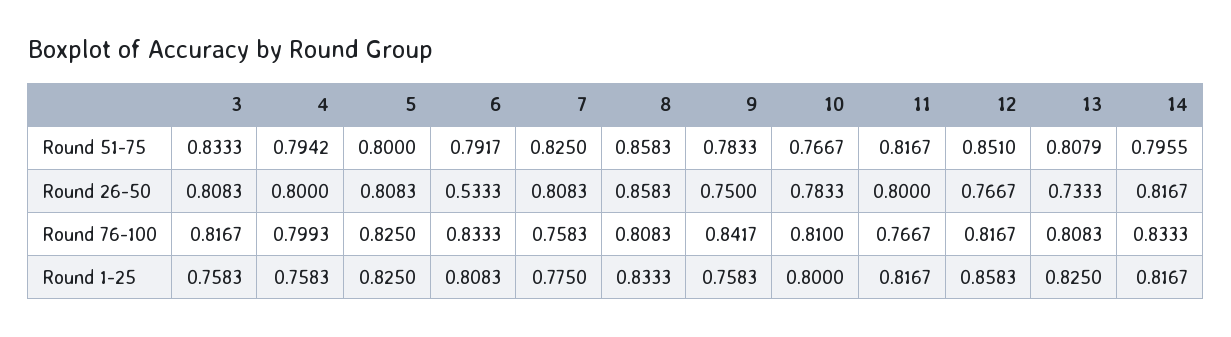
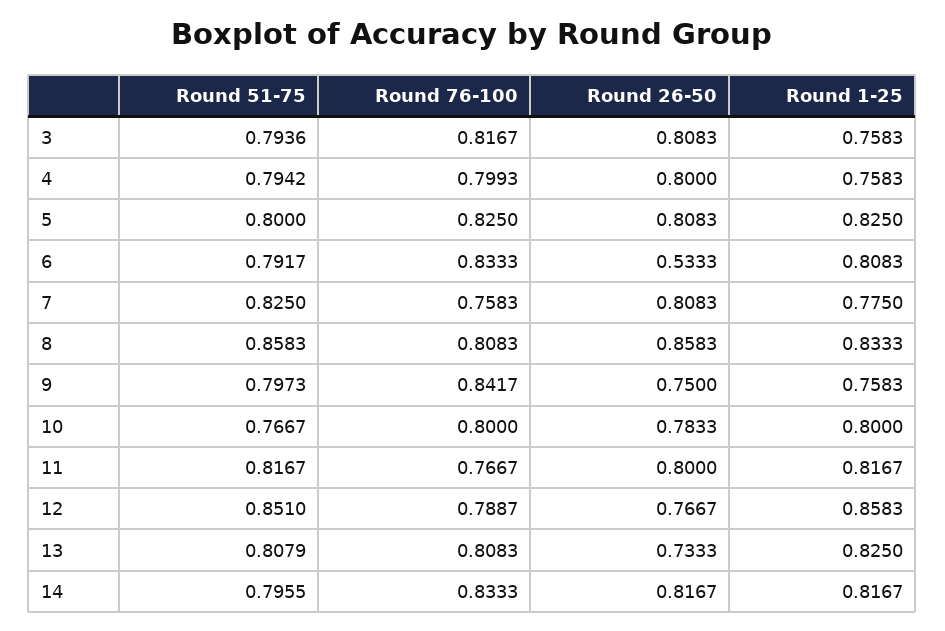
3, Round 51-75: 0.8333 -> 0.7936
9, Round 51-75: 0.7833 -> 0.7973
10, Round 76-100: 0.81 -> 0.8
12, Round 76-100: 0.8167 -> 0.7887

